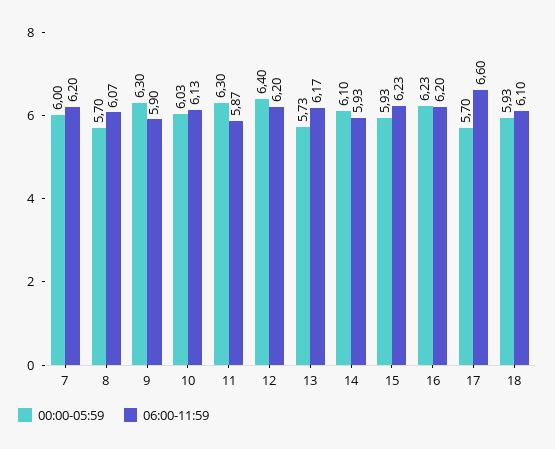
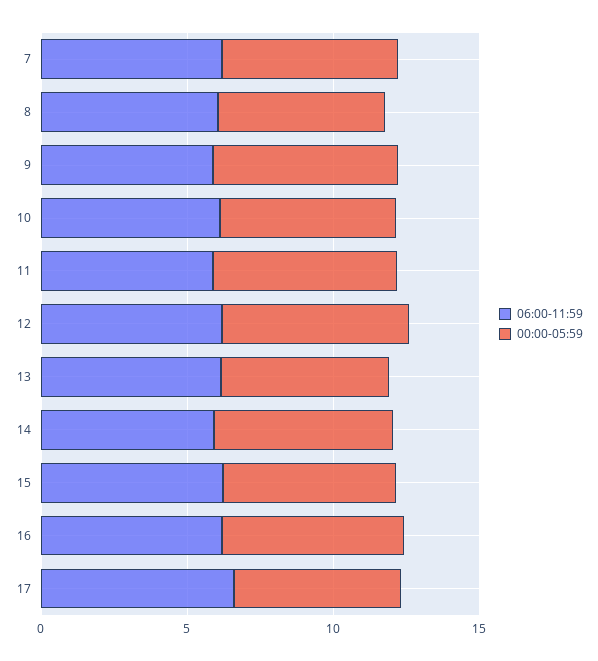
00:00-05:59, 18: 5.93 -> none
06:00-11:59, 18: 6.1 -> none

